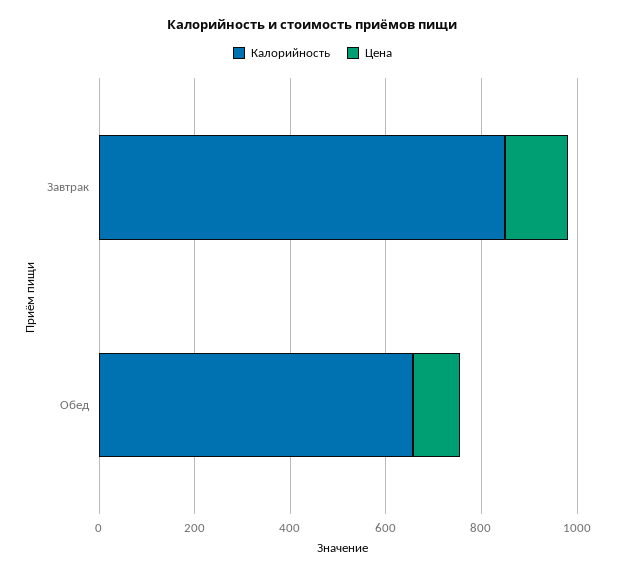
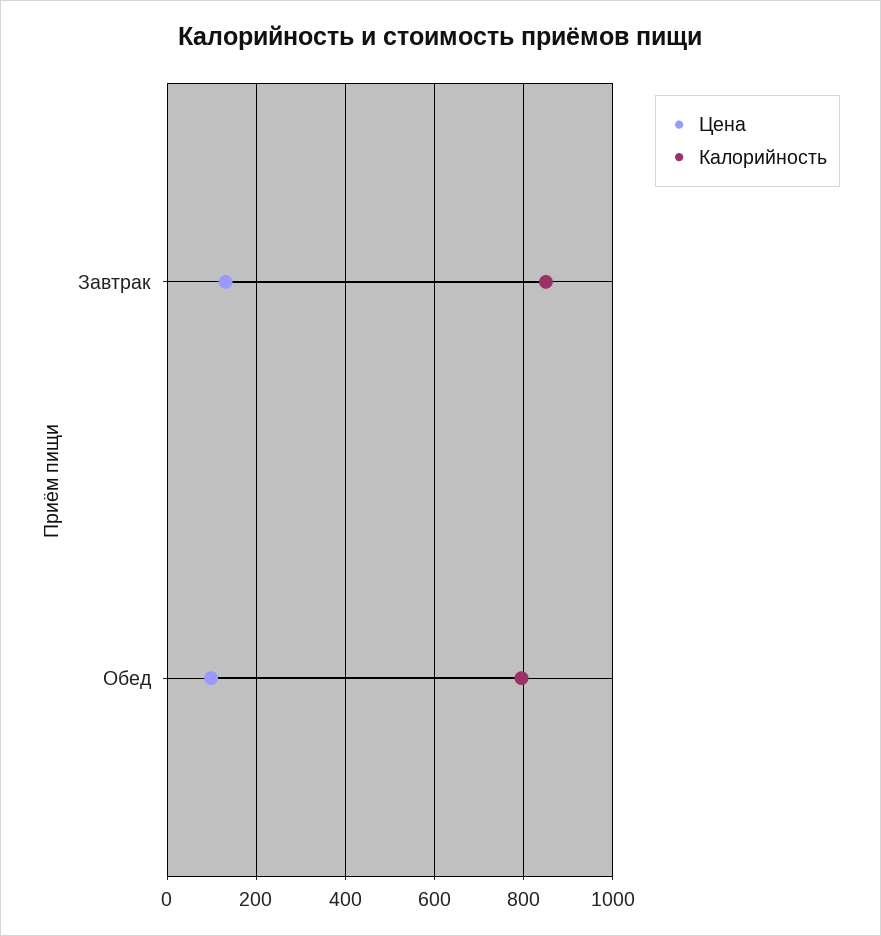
Калорийность, Обед: 650 -> 800

